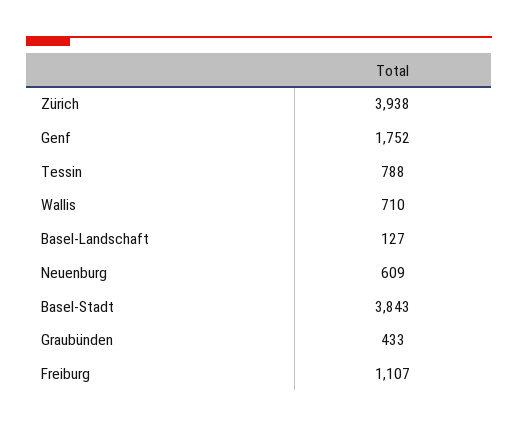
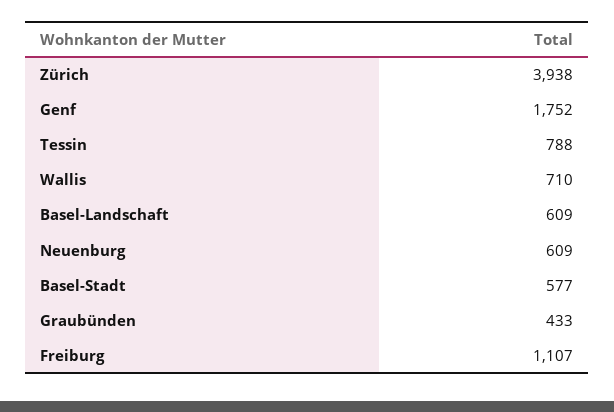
Basel-Landschaft: 127 -> 609
Basel-Stadt: 3843 -> 577

